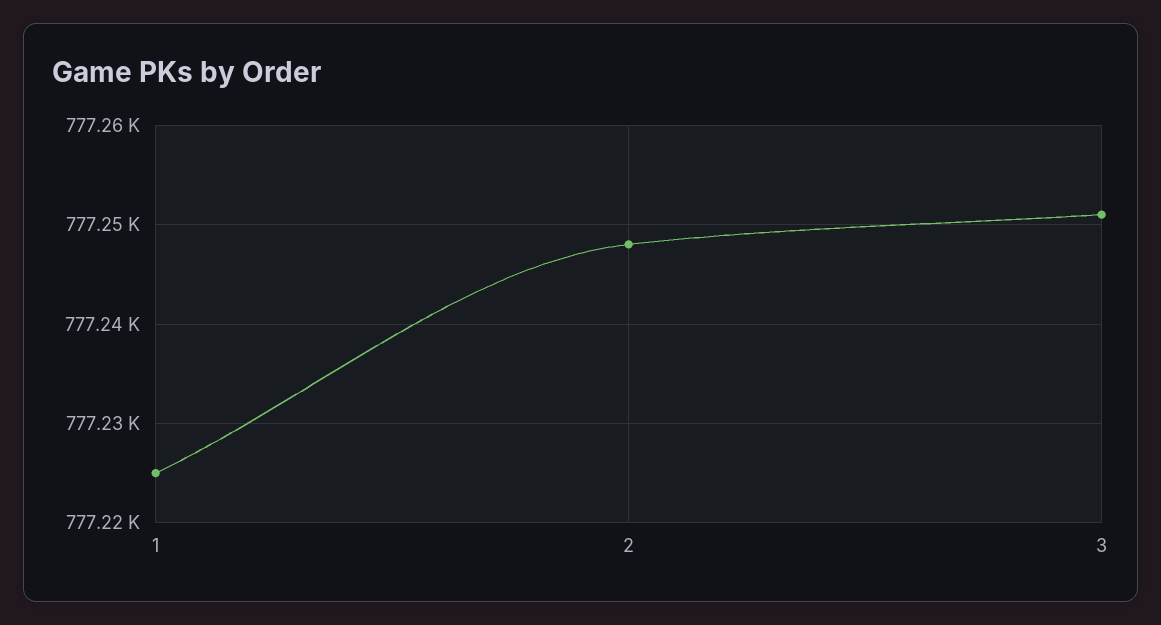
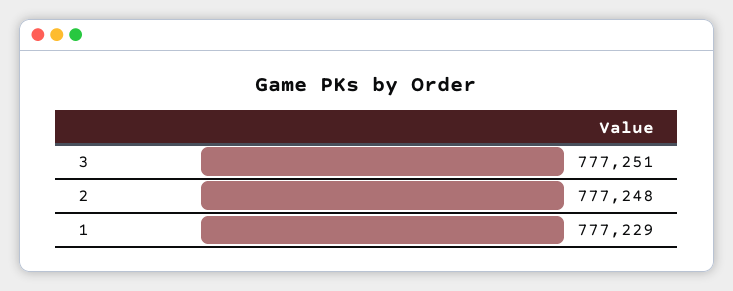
1: 777225 -> 777229

